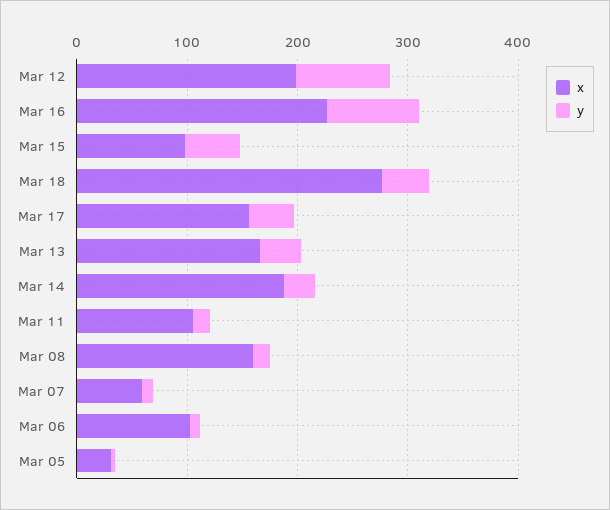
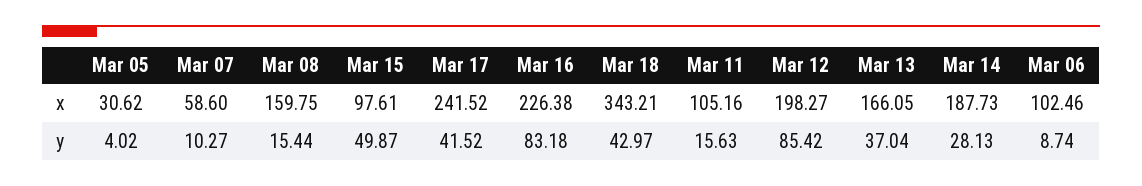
x, Mar 18: 280 -> 343.21
x, Mar 17: 160 -> 241.52

